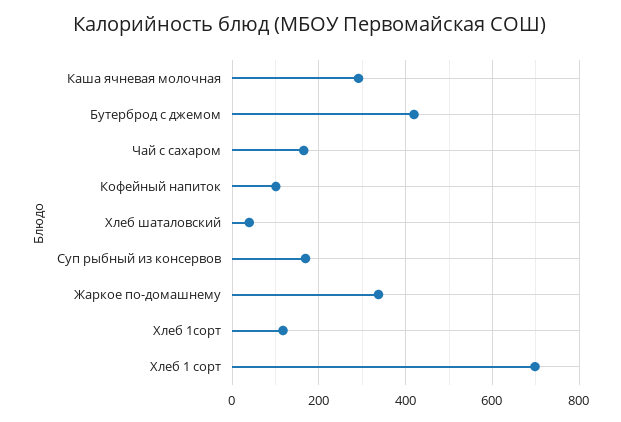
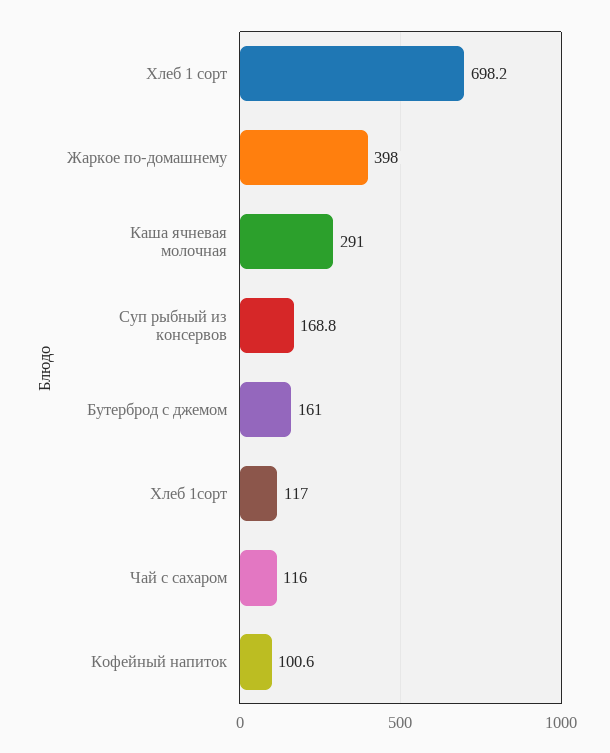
Бутерброд с джемом: 420 -> 161
Чай с сахаром: 160 -> 116
Хлеб шаталовский: 40 -> none
Жаркое по-домашнему: 340 -> 398

